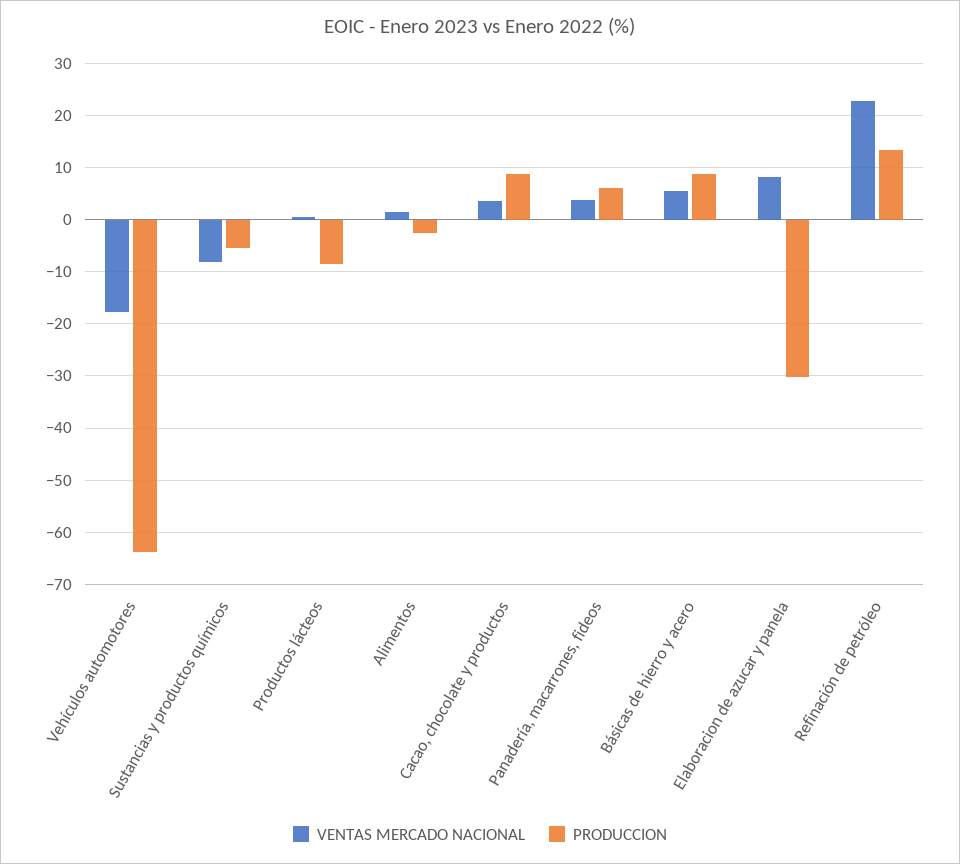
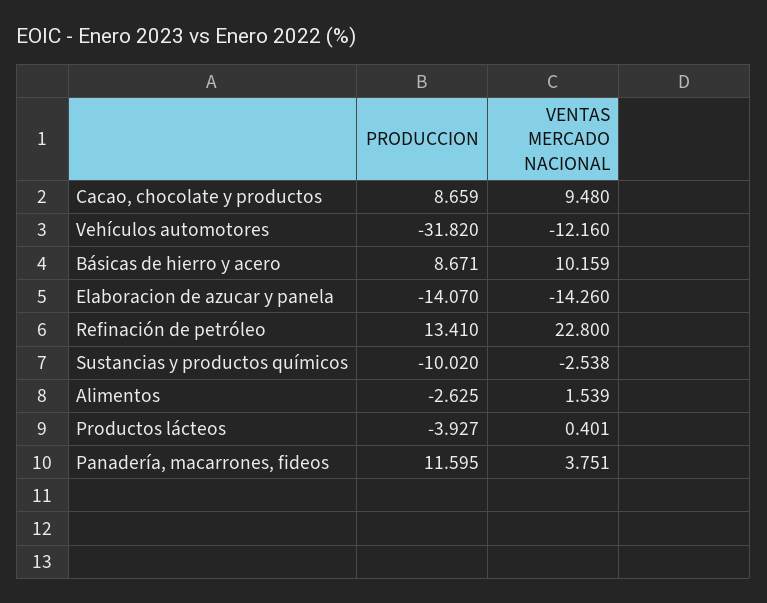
VENTAS MERCADO NACIONAL, Vehículos automotores: -18 -> -12.16
PRODUCCION, Vehículos automotores: -64 -> -31.82
VENTAS MERCADO NACIONAL, Sustancias y productos químicos: -8 -> -2.538
PRODUCCION, Sustancias y productos químicos: -6 -> -10.02
PRODUCCION, Productos lácteos: -8 -> -3.927
VENTAS MERCADO NACIONAL, Cacao, chocolate y productos: 4 -> 9.48
PRODUCCION, Panadería, macarrones, fideos: 6 -> 11.595
VENTAS MERCADO NACIONAL, Básicas de hierro y acero: 6 -> 10.159
VENTAS MERCADO NACIONAL, Elaboracion de azucar y panela: 8 -> -14.26
PRODUCCION, Elaboracion de azucar y panela: -30 -> -14.07

